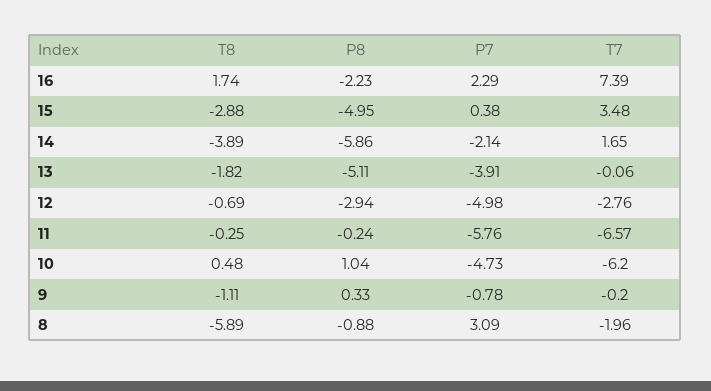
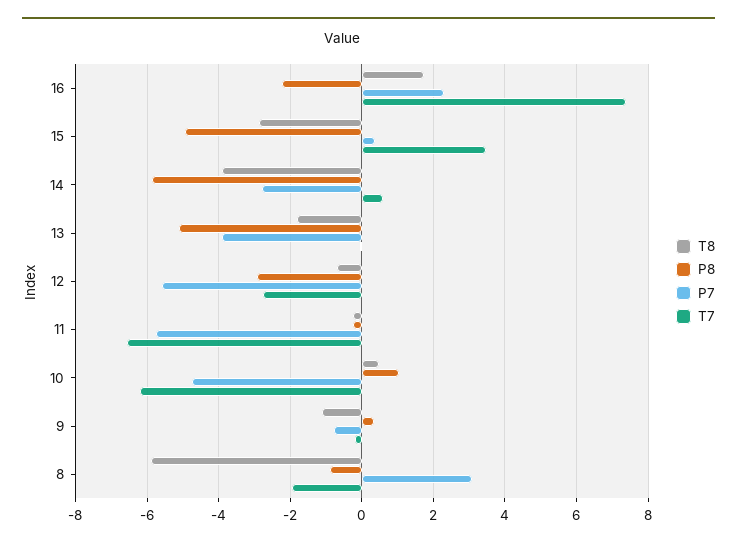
P7, 14: -2.14 -> -2.8
T7, 14: 1.65 -> 0.6
P7, 12: -4.98 -> -5.6

